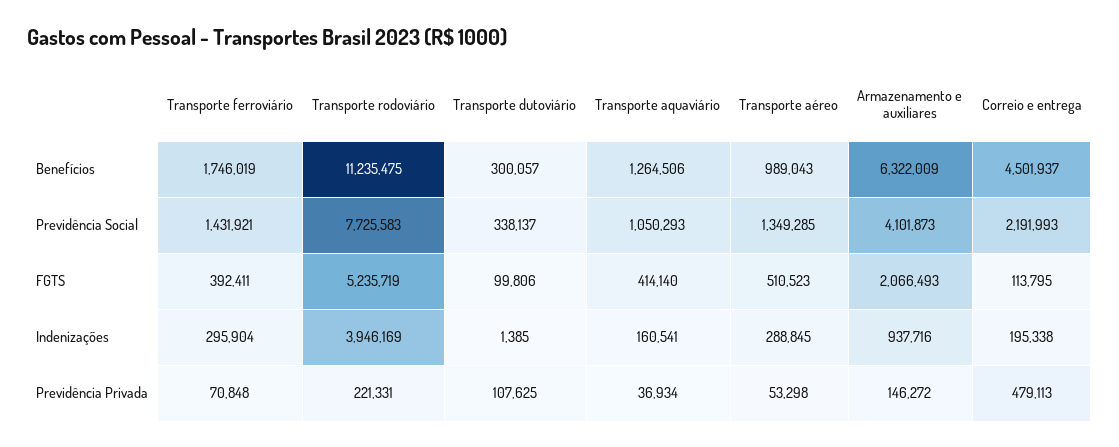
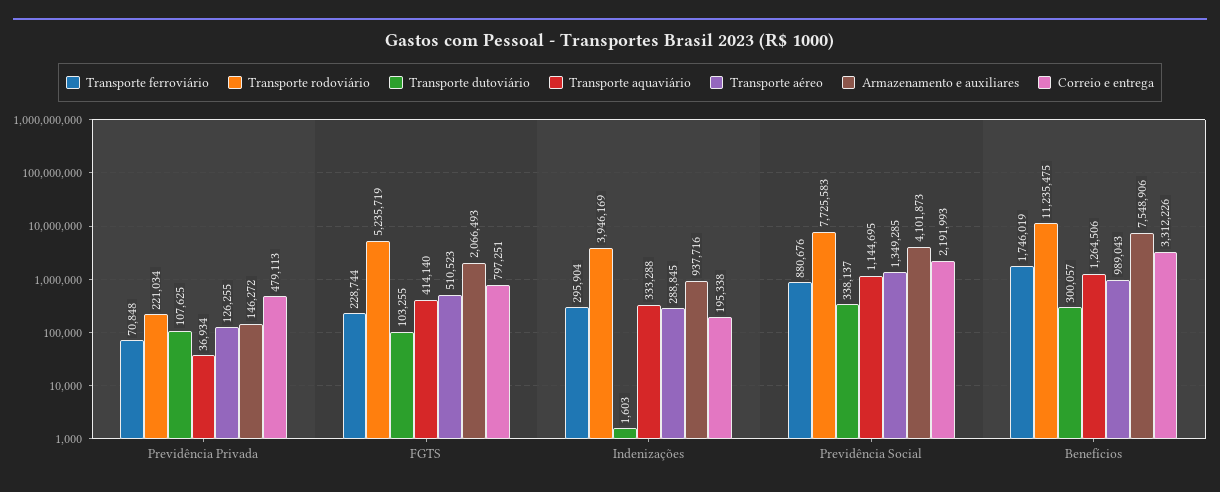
Armazenamento e auxiliares, Benefícios: 6322009 -> 7548906
Correio e entrega, Benefícios: 4501937 -> 3312226
Transporte ferroviário, Previdência Social: 1431921 -> 880676
Transporte aquaviário, Previdência Social: 1050293 -> 1144695
Transporte ferroviário, FGTS: 392411 -> 228744
Transporte dutoviário, FGTS: 99806 -> 103255
Correio e entrega, FGTS: 113795 -> 797251
Transporte dutoviário, Indenizações: 1385 -> 1603
Transporte aquaviário, Indenizações: 160541 -> 333288
Transporte rodoviário, Previdência Privada: 221331 -> 221034
Transporte aéreo, Previdência Privada: 53298 -> 126255

